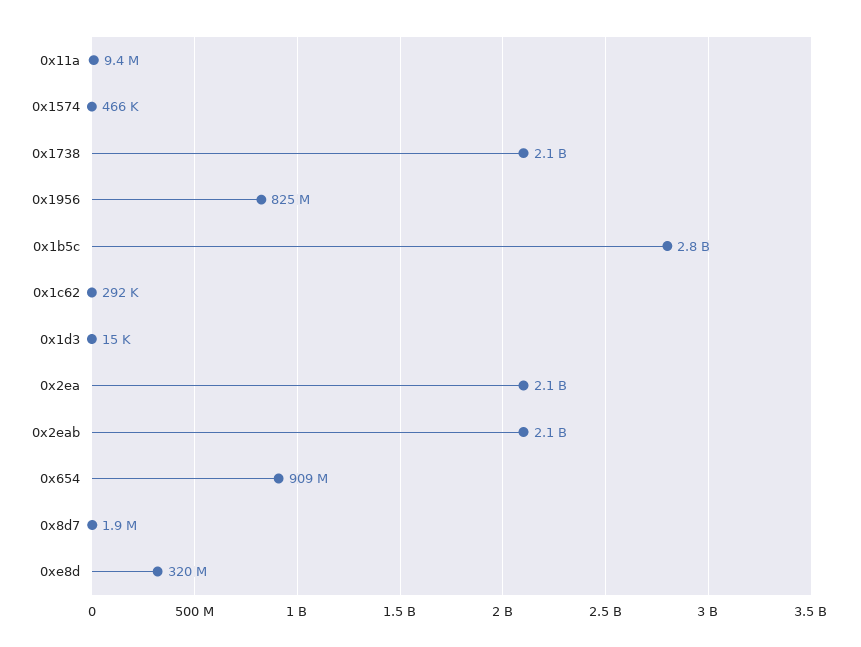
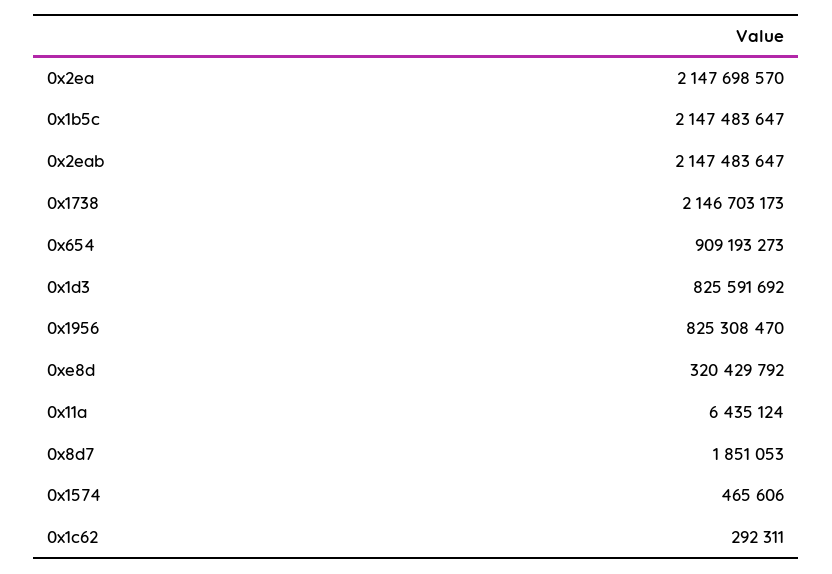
0x11a: 9400000 -> 6435124
0x1b5c: 2800000000 -> 2147483647
0x1d3: 15000 -> 825591692

